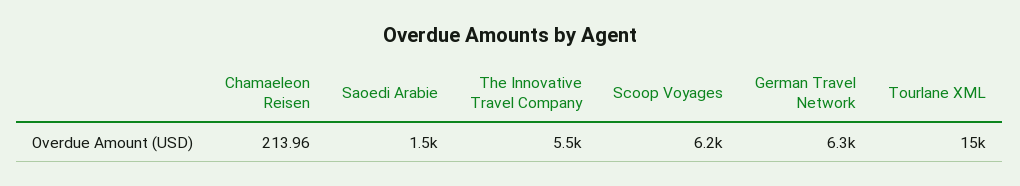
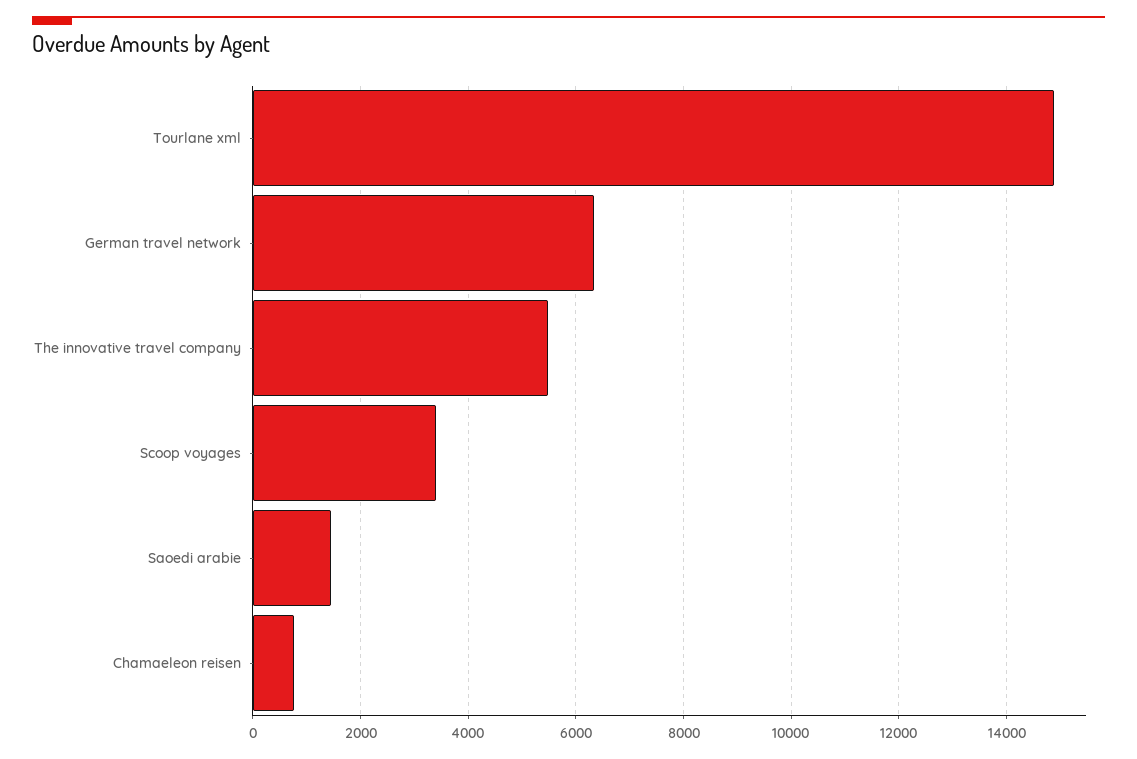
Chamaeleon Reisen: 213.96 -> 800
Scoop Voyages: 6200 -> 3400

